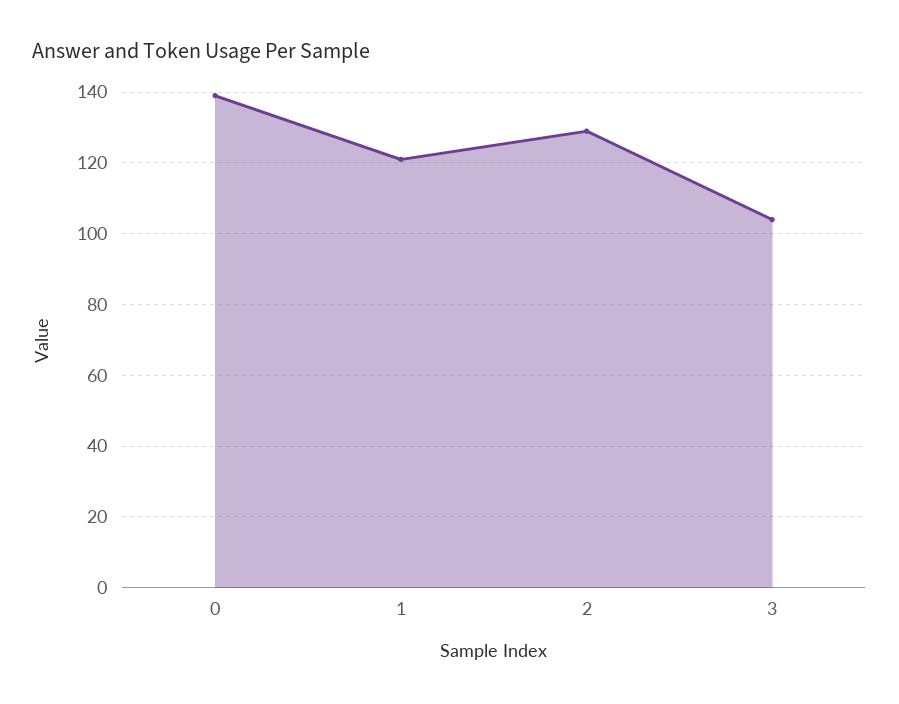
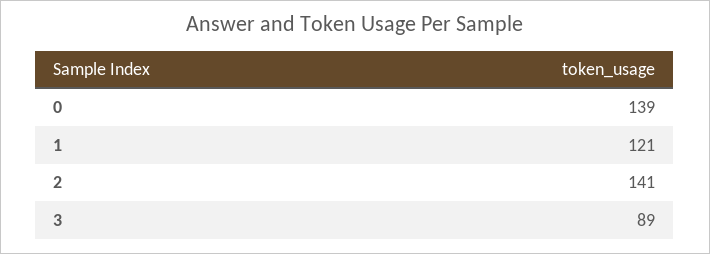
2: 130 -> 141
3: 105 -> 89

